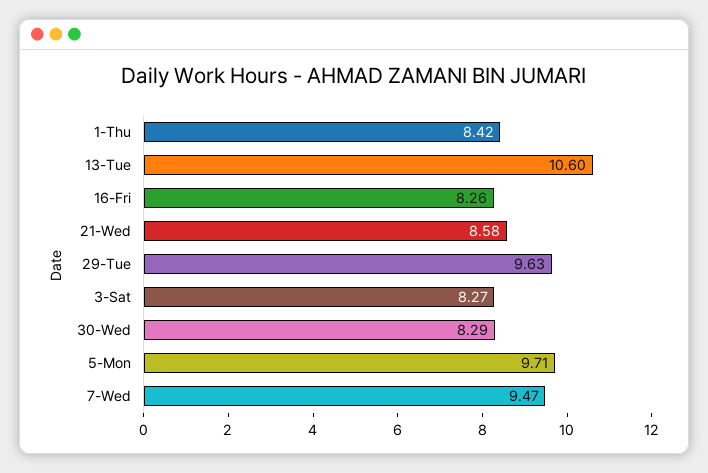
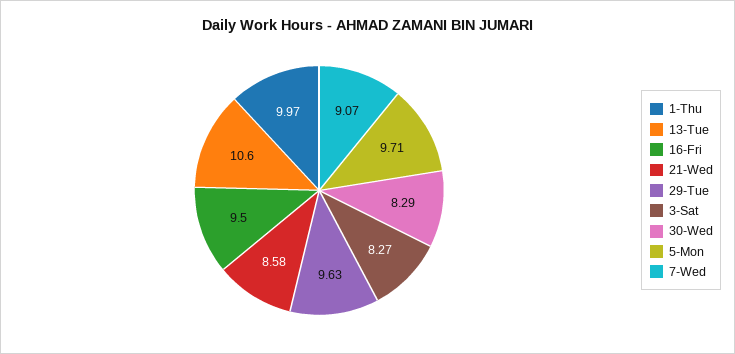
1-Thu: 8.42 -> 9.97
16-Fri: 8.26 -> 9.5
7-Wed: 9.47 -> 9.07

